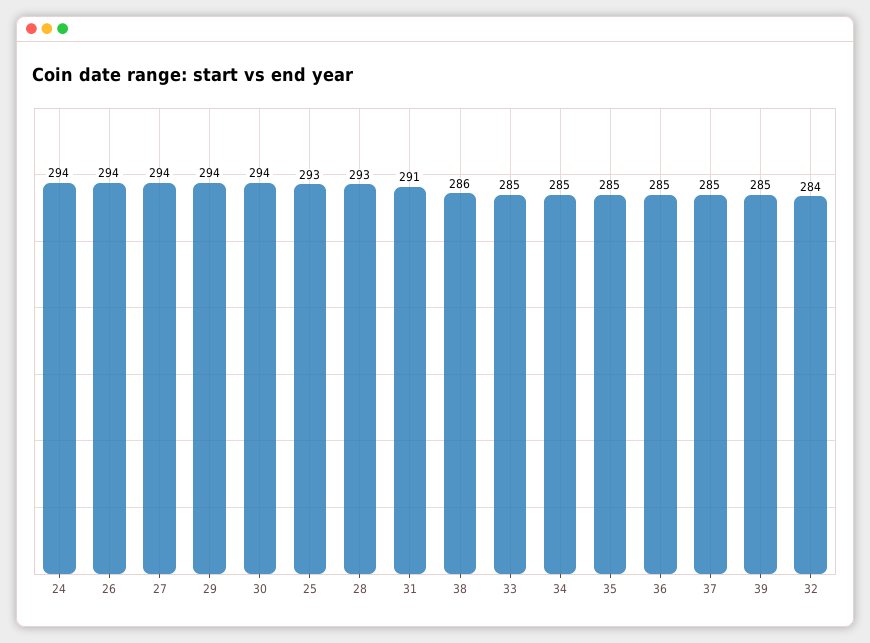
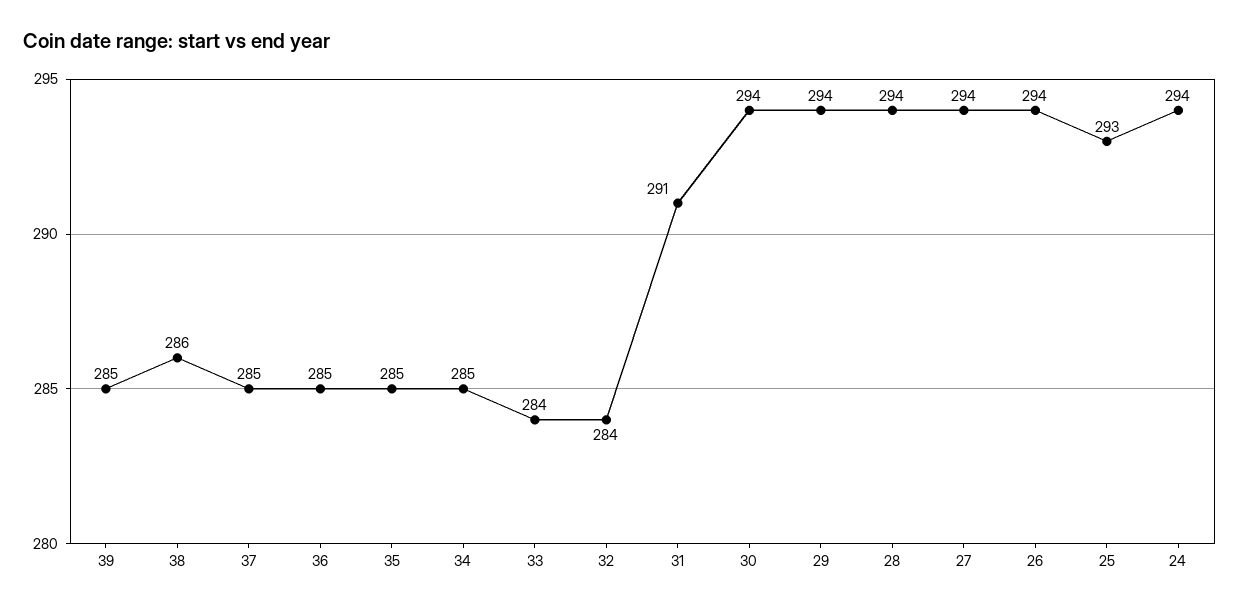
28: 293 -> 294
33: 285 -> 284

